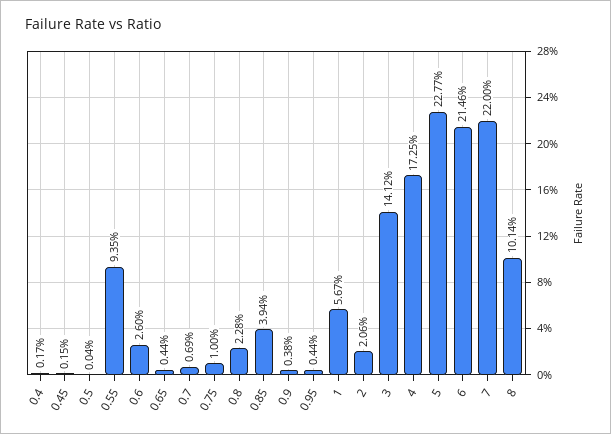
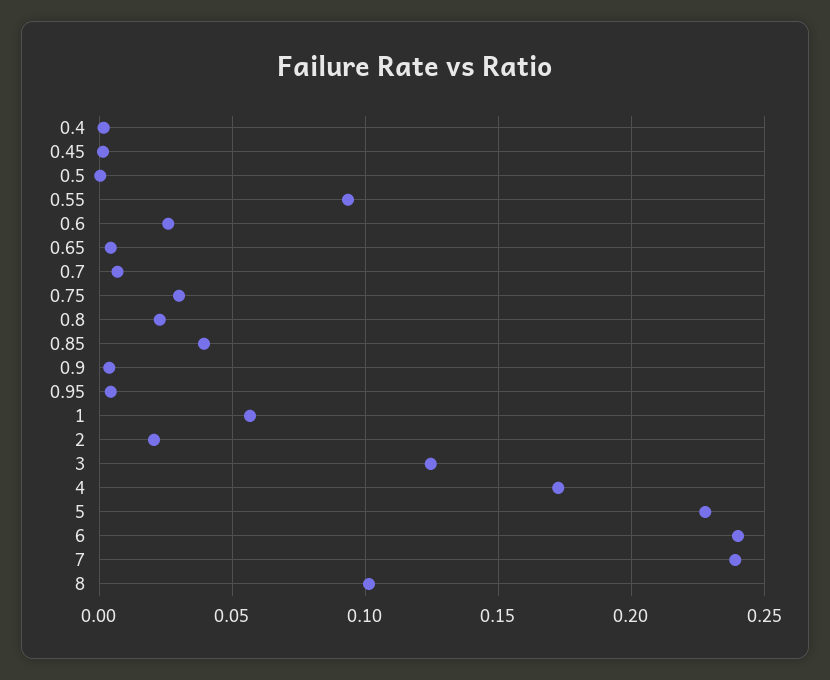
0.75: 0.01 -> 0.03
3: 0.1412 -> 0.125
6: 0.2146 -> 0.24
7: 0.22 -> 0.24

